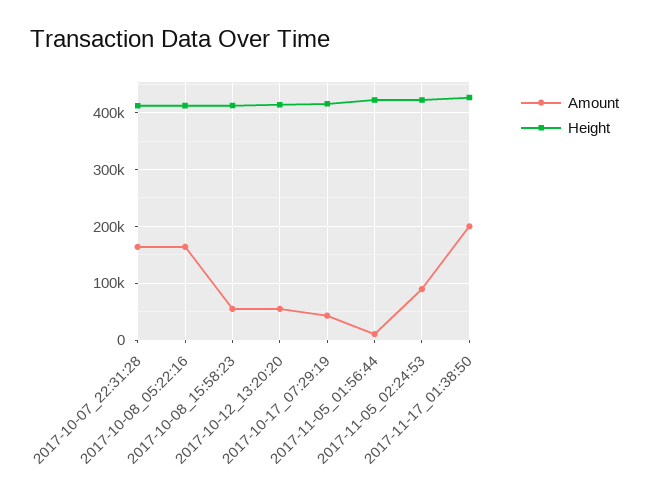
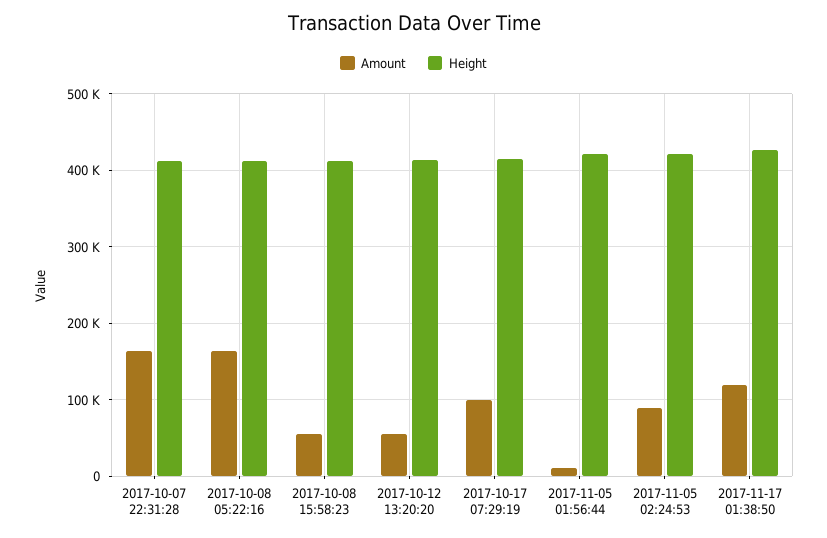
Amount, 2017-10-17_07:29:19: 40000 -> 100000
Amount, 2017-11-17_01:38:50: 200000 -> 120000

